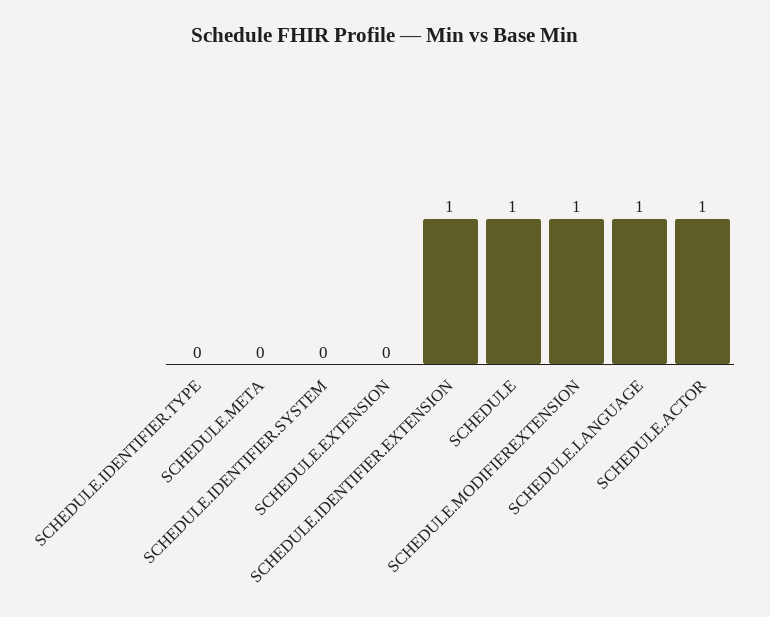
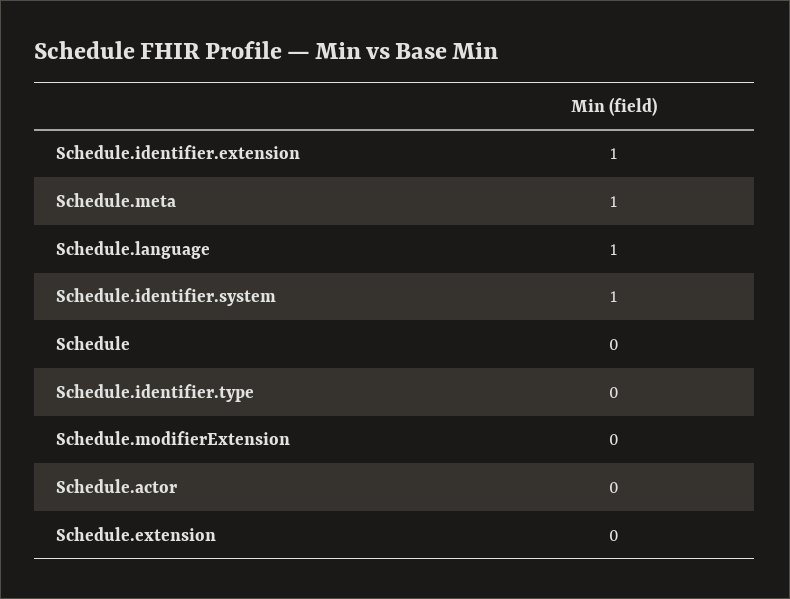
SCHEDULE.META: 0 -> 1
SCHEDULE.IDENTIFIER.SYSTEM: 0 -> 1
SCHEDULE: 1 -> 0
SCHEDULE.MODIFIEREXTENSION: 1 -> 0
SCHEDULE.ACTOR: 1 -> 0

